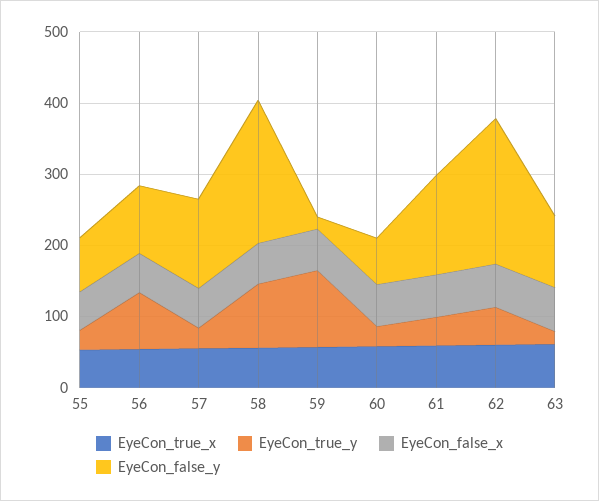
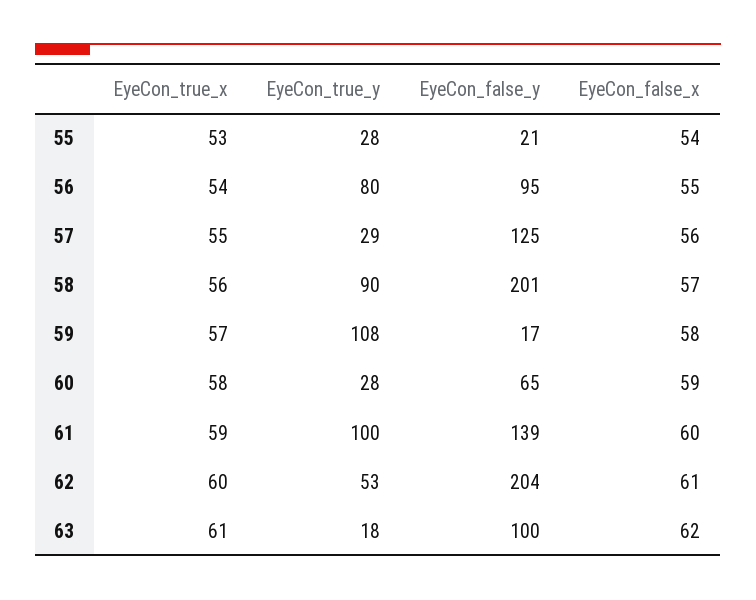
EyeCon_false_y, 55: 80 -> 21
EyeCon_true_y, 61: 40 -> 100

